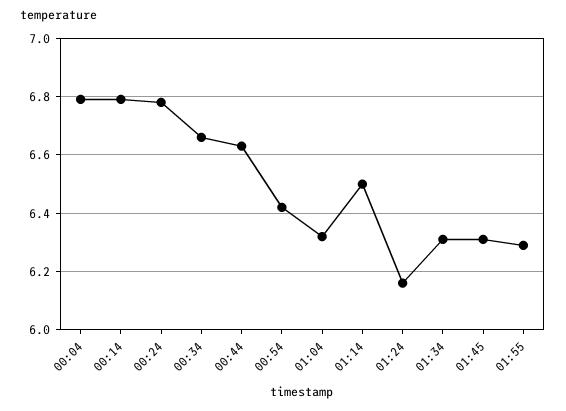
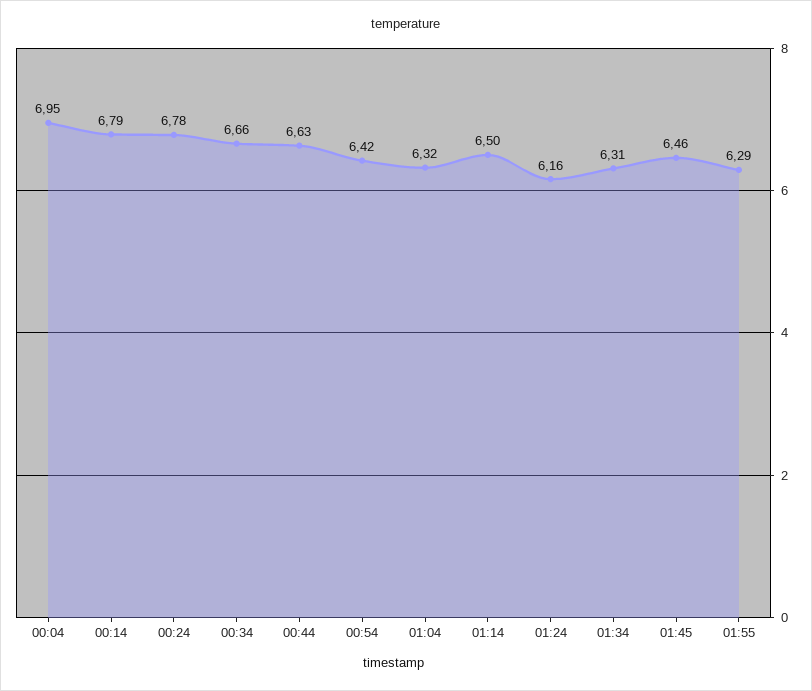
00:04: 6.8 -> 6.95
01:45: 6.3 -> 6.46

